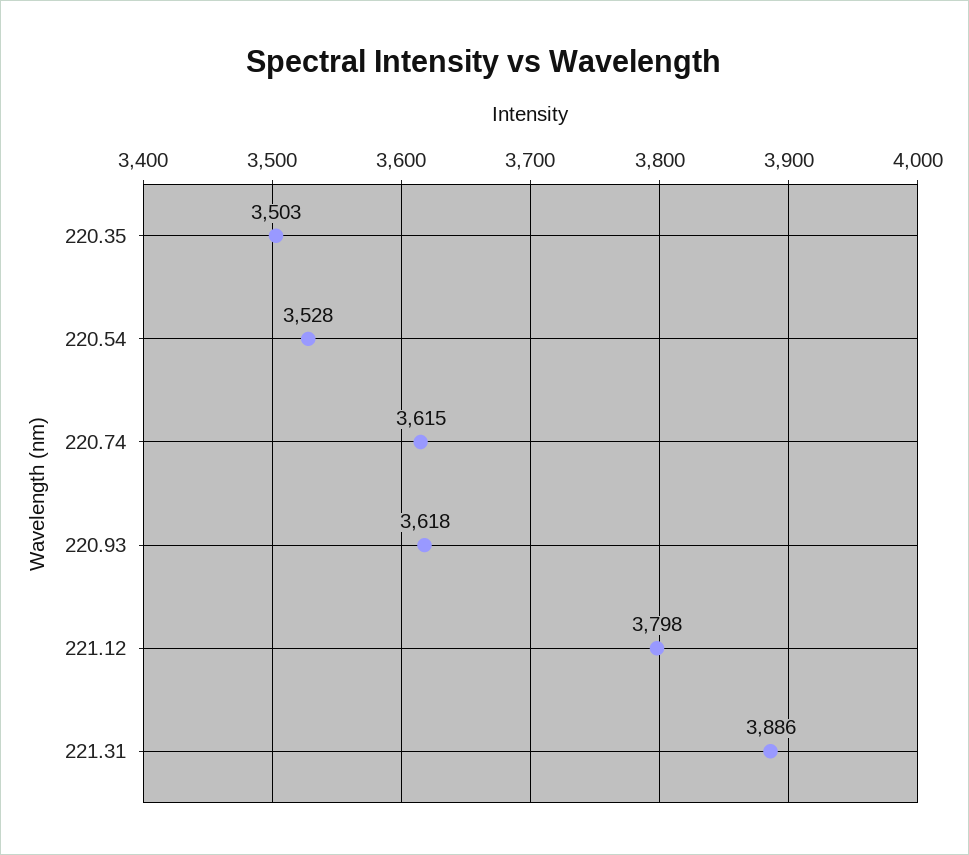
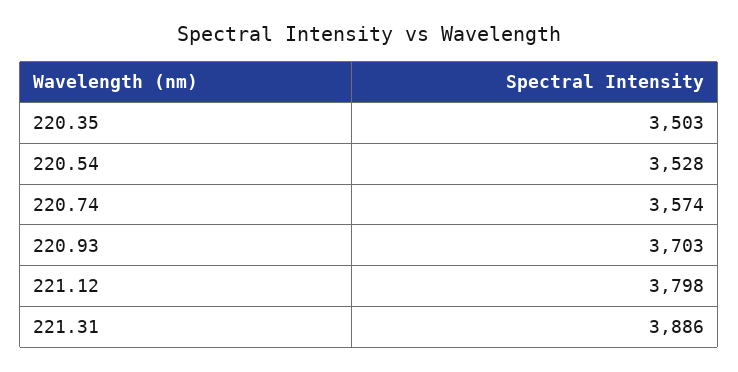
220.74: 3615 -> 3574
220.93: 3618 -> 3703

